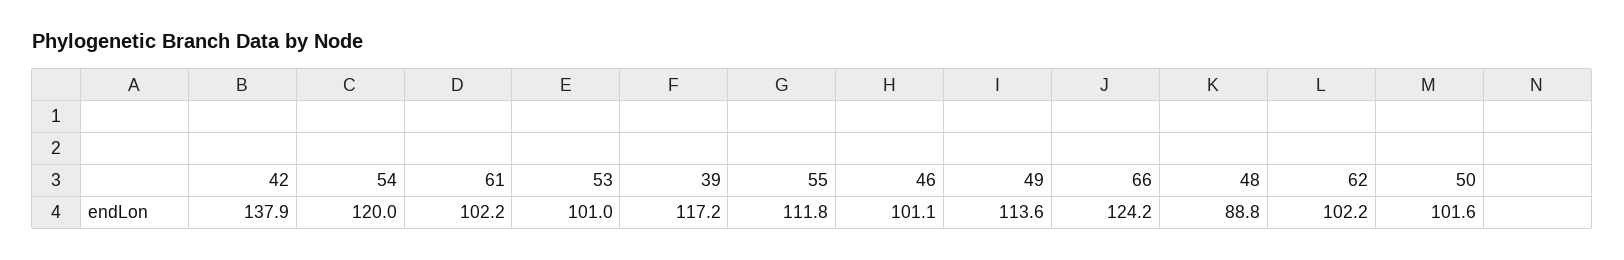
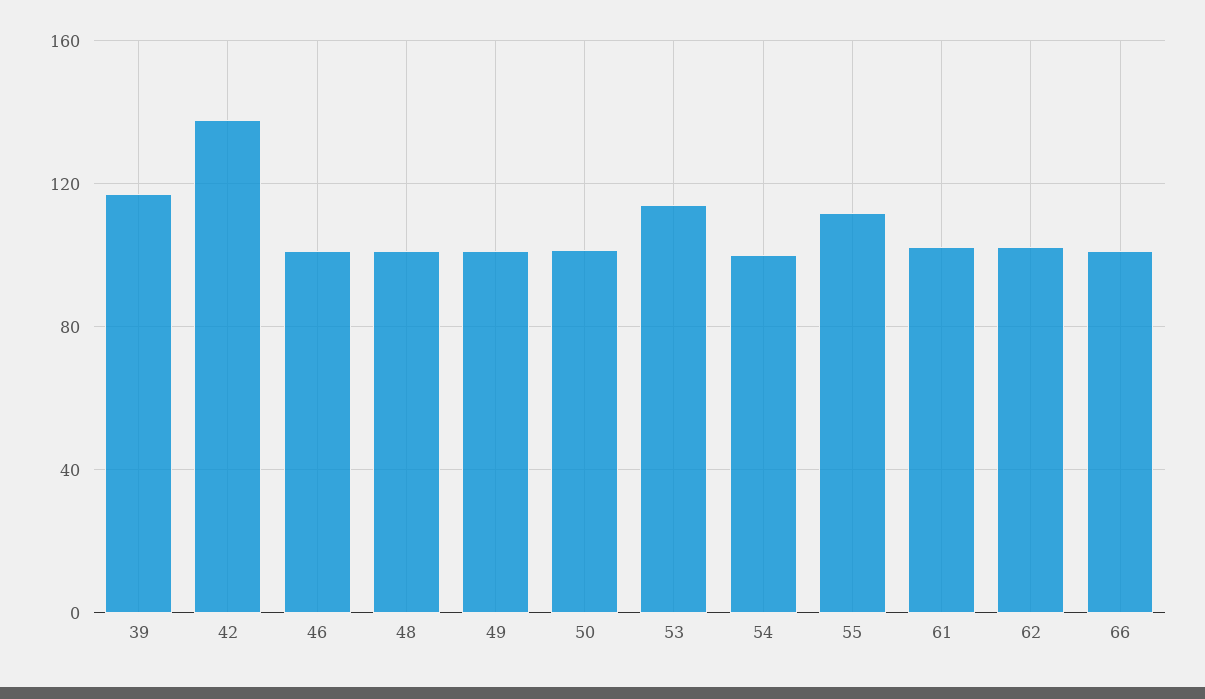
54: 120 -> 100
53: 101 -> 115
49: 113.6 -> 100
66: 124.2 -> 100
48: 88.8 -> 100

